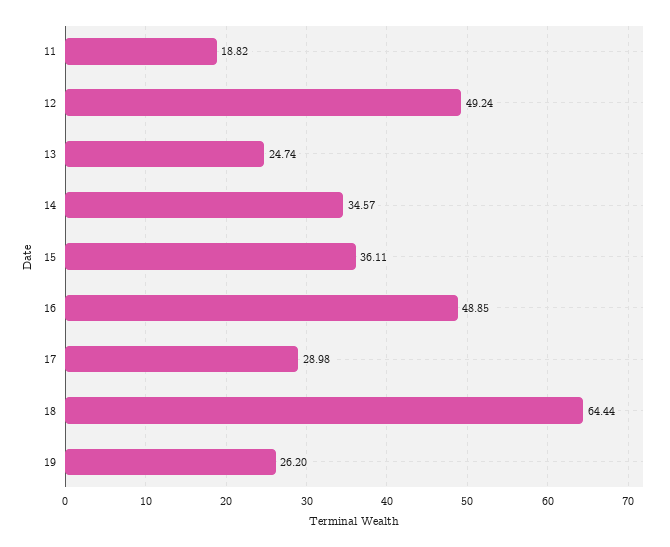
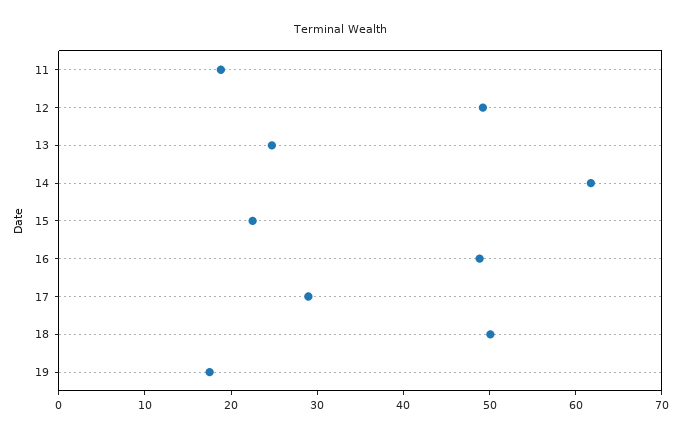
14: 34.57 -> 62
15: 36.11 -> 22
18: 64.44 -> 50
19: 26.2 -> 18

